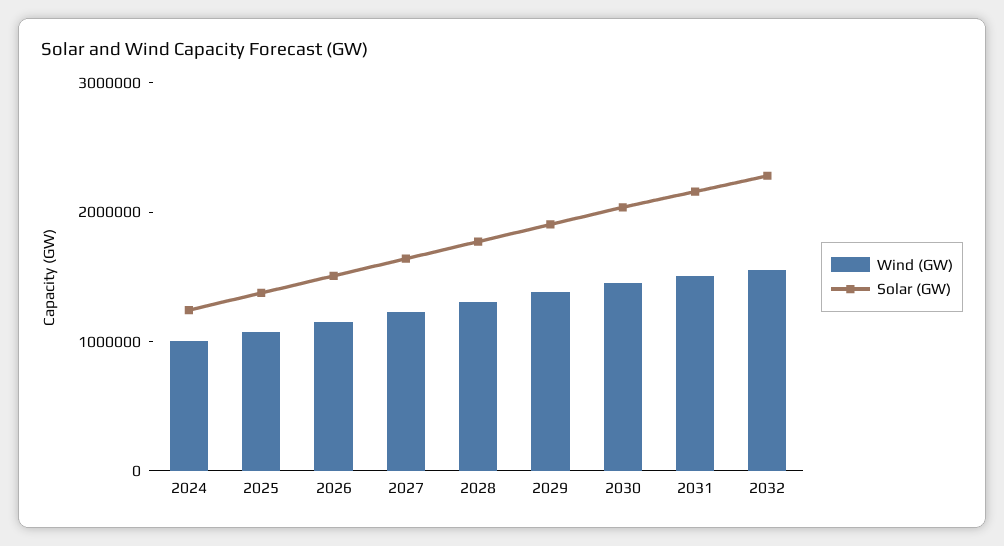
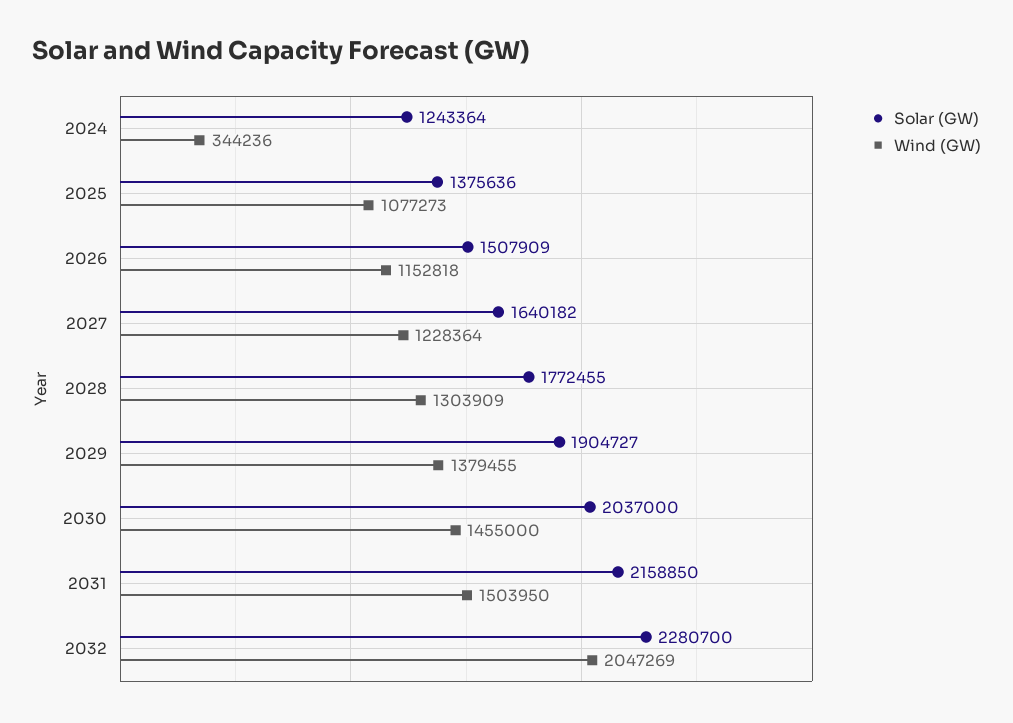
Wind (GW), 2024: 1000000 -> 344236
Wind (GW), 2032: 1600000 -> 2047269

